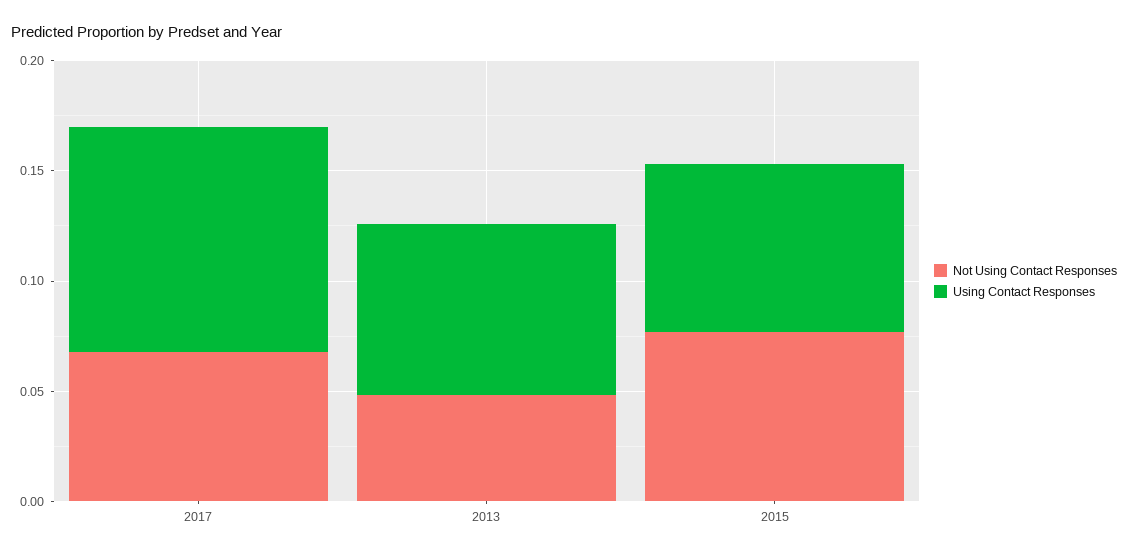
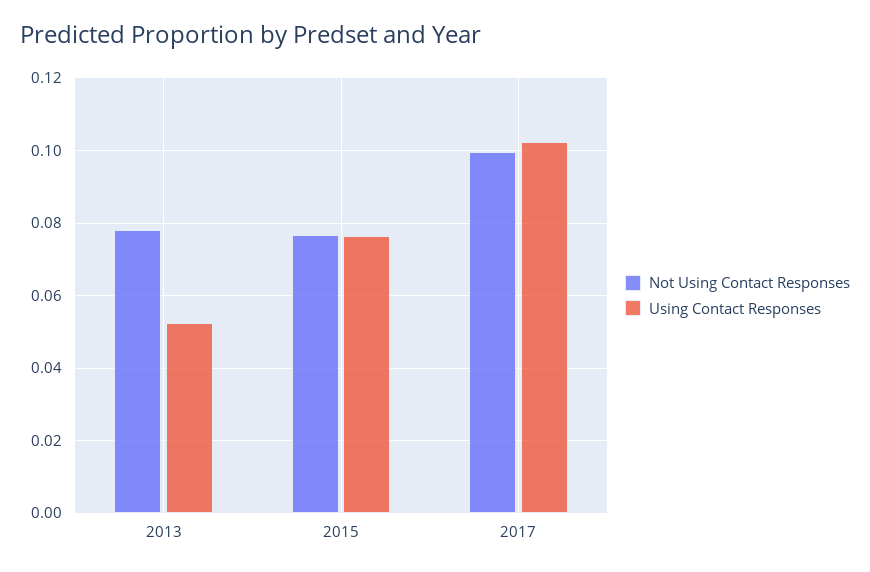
Not Using Contact Responses, 2017: 0.07 -> 0.1
Not Using Contact Responses, 2013: 0.05 -> 0.078
Using Contact Responses, 2013: 0.08 -> 0.052

